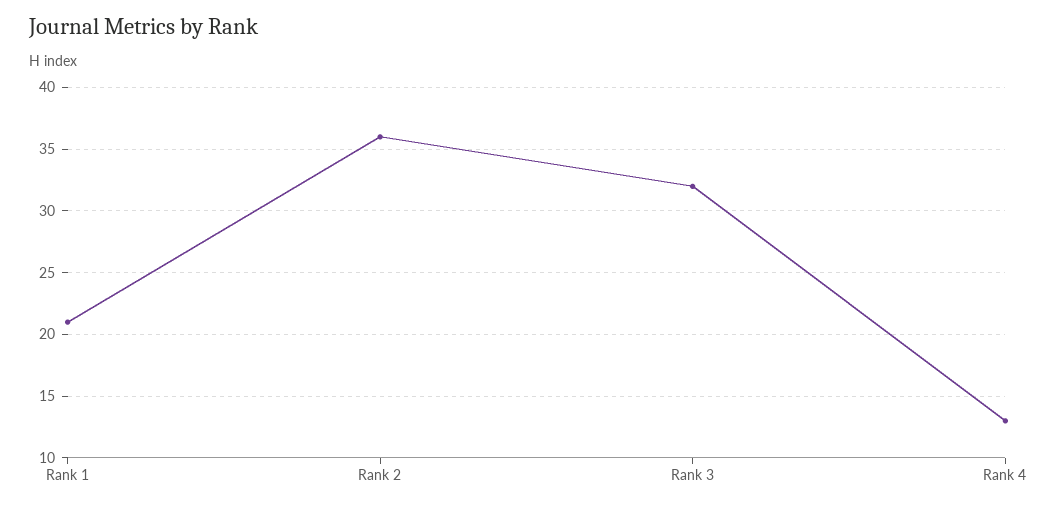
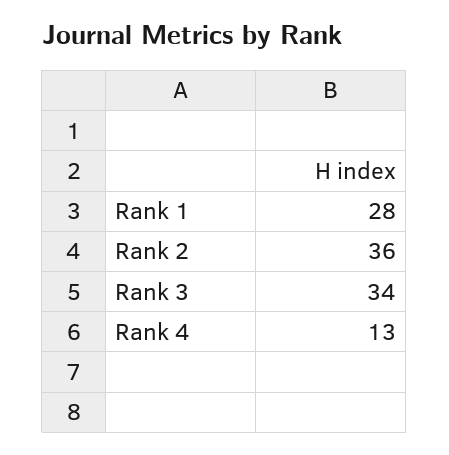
Rank 1: 21 -> 28
Rank 3: 32 -> 34

